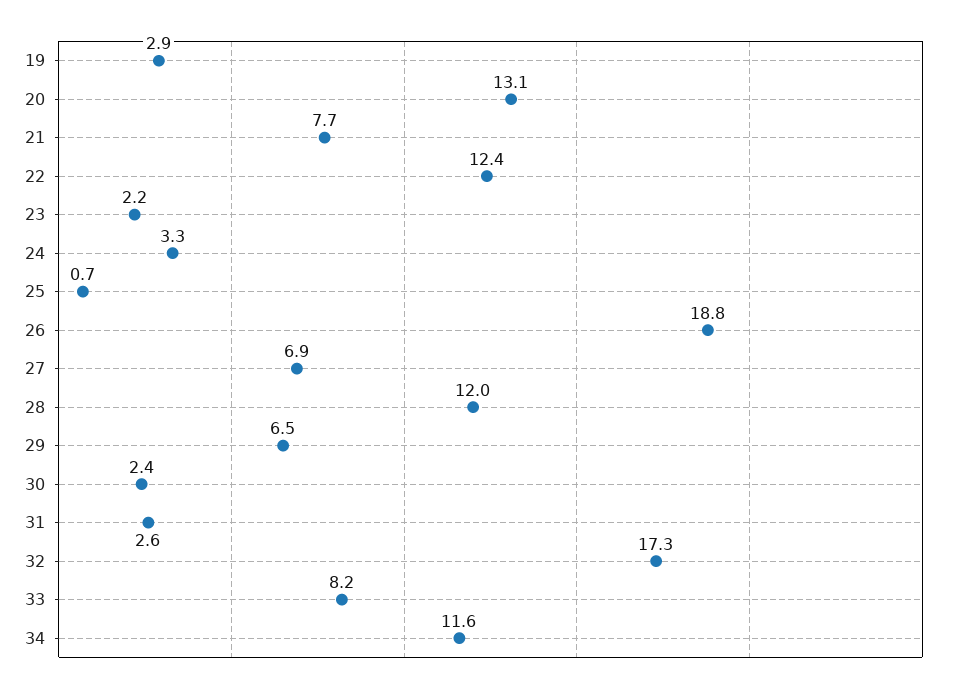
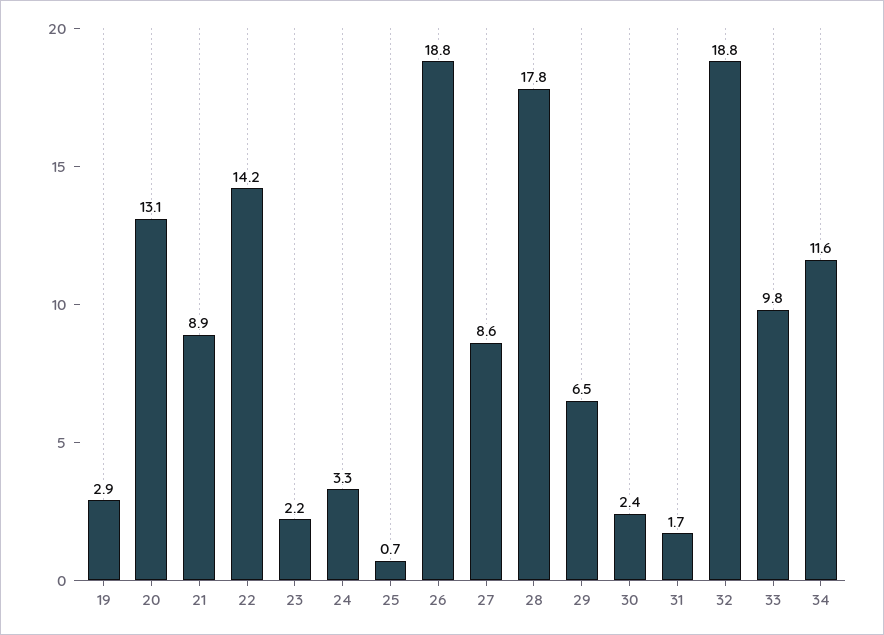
21: 7.7 -> 8.9
22: 12.4 -> 14.2
27: 6.9 -> 8.6
28: 12 -> 17.8
31: 2.6 -> 1.7
32: 17.3 -> 18.8
33: 8.2 -> 9.8

